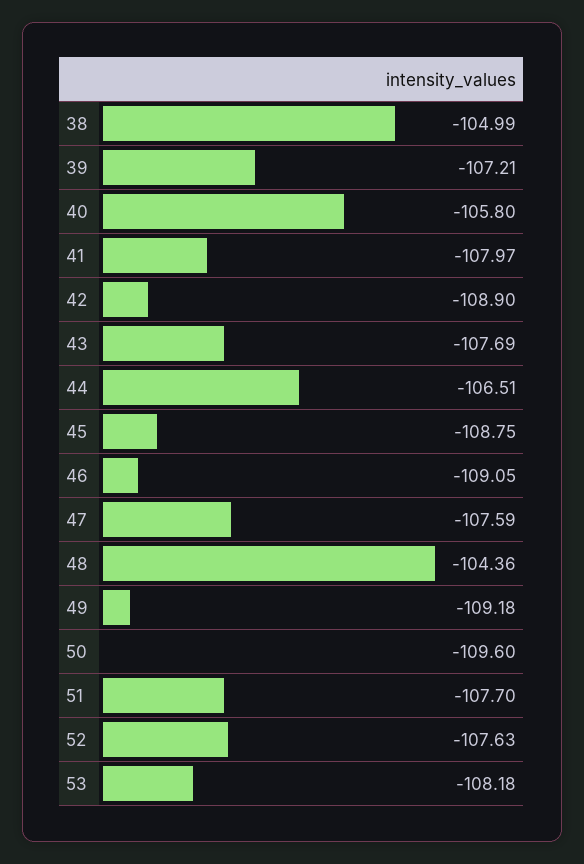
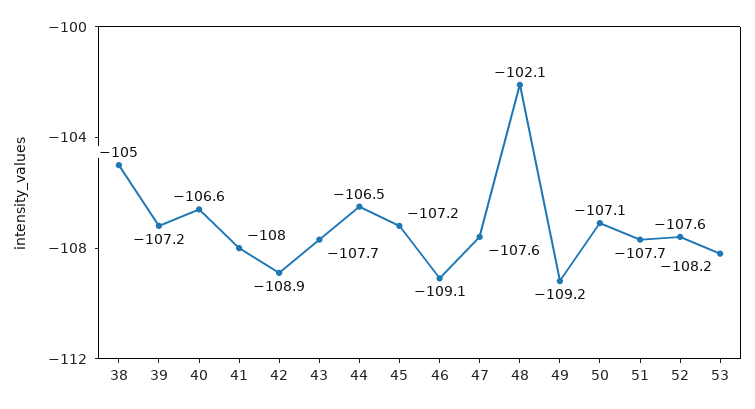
40: -105.8 -> -106.6
45: -108.75 -> -107.2
48: -104.36 -> -102.1
50: -109.6 -> -107.1

